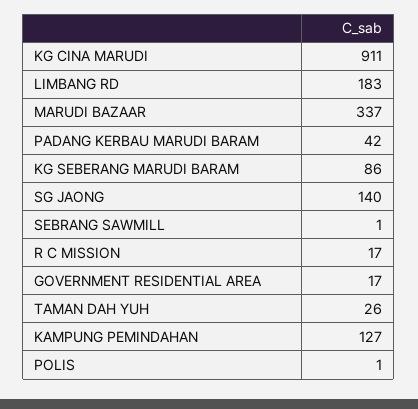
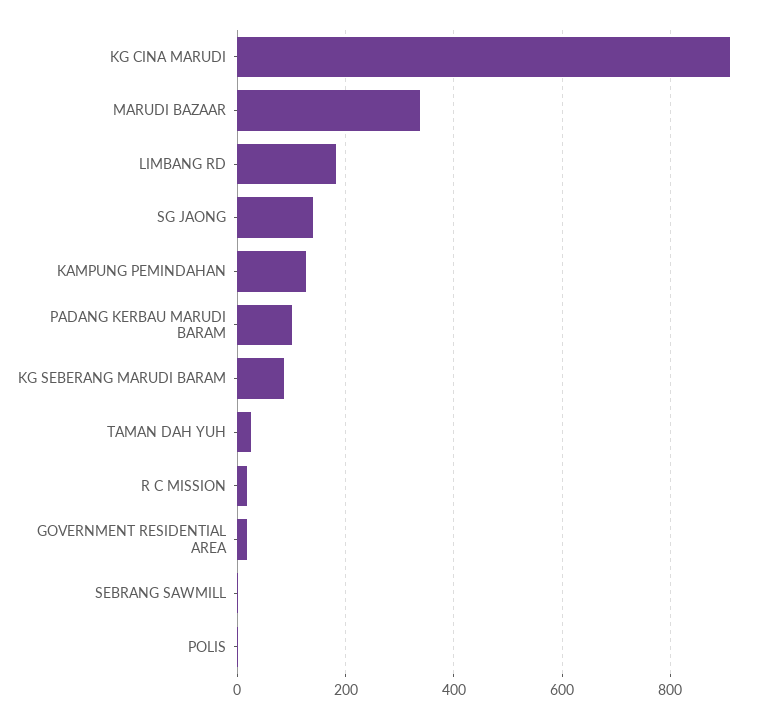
PADANG KERBAU MARUDI BARAM: 42 -> 100

